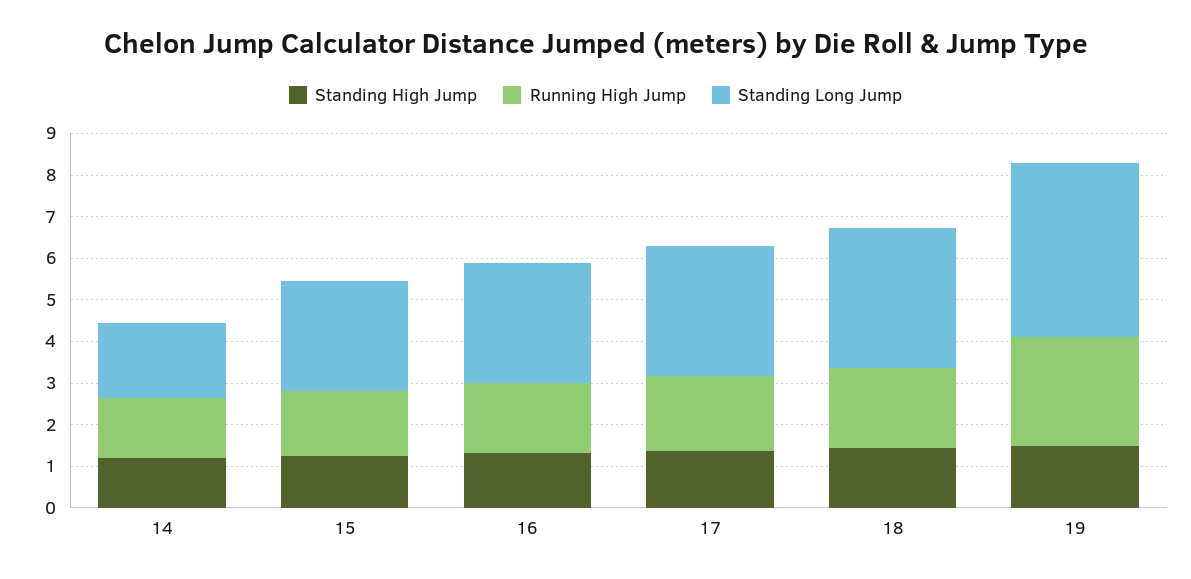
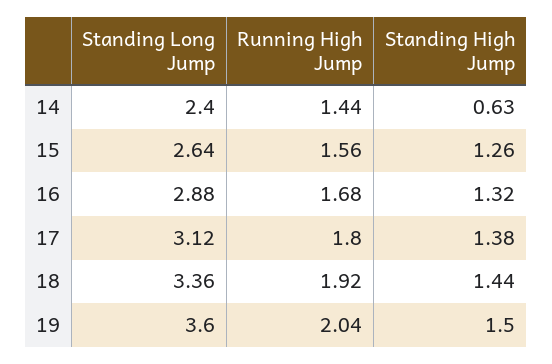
Standing High Jump, 14: 1.2 -> 0.63
Standing Long Jump, 14: 1.8 -> 2.4
Running High Jump, 19: 2.6 -> 2.04
Standing Long Jump, 19: 4.2 -> 3.6

